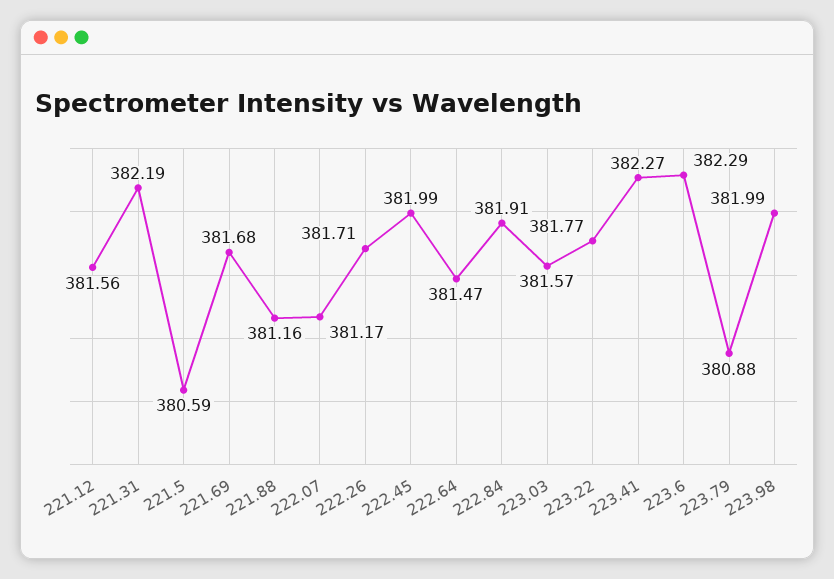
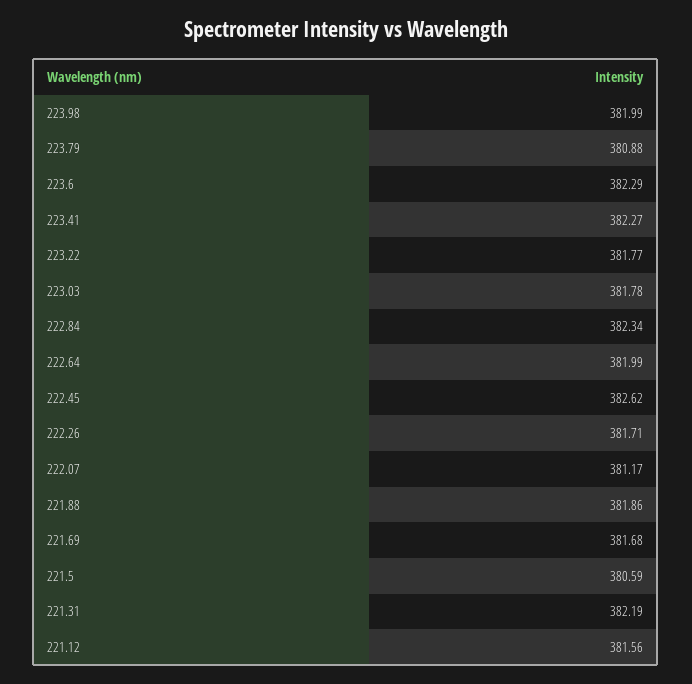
221.88: 381.16 -> 381.86
222.45: 381.99 -> 382.62
222.64: 381.47 -> 381.99
222.84: 381.91 -> 382.34
223.03: 381.57 -> 381.78

